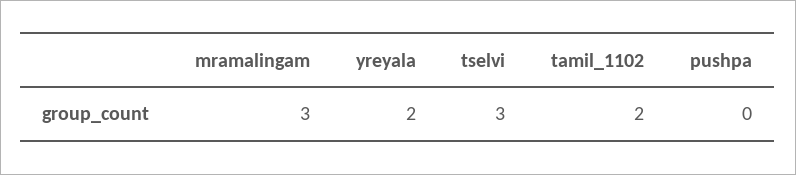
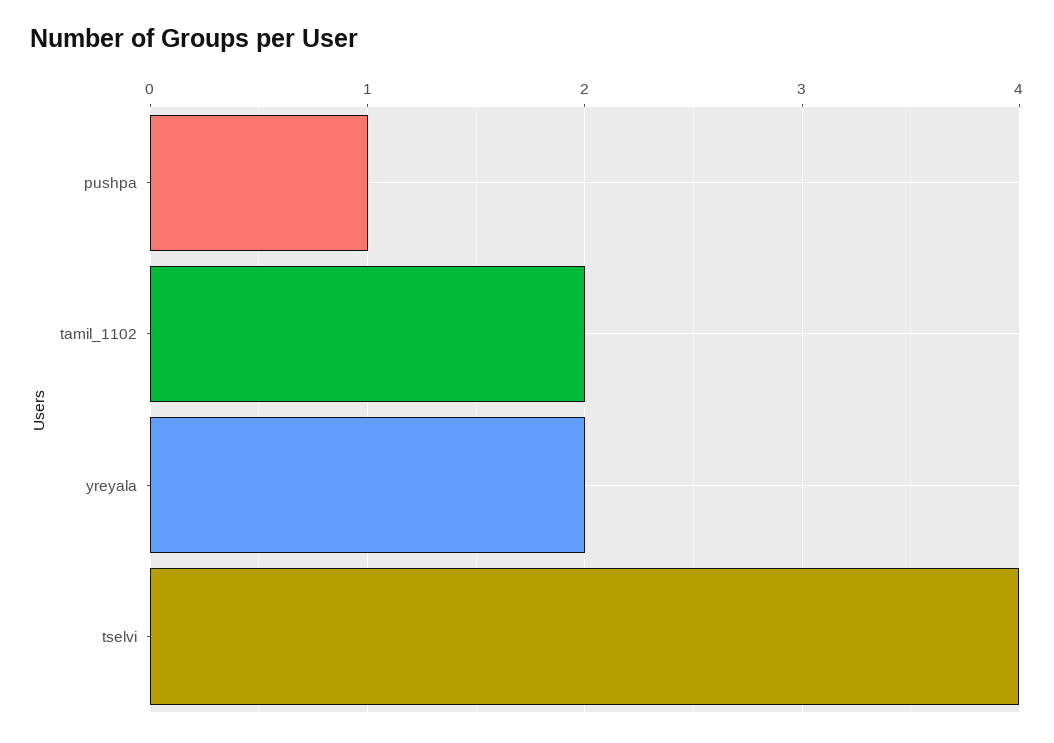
mramalingam: 3 -> none
tselvi: 3 -> 4
pushpa: 0 -> 1

